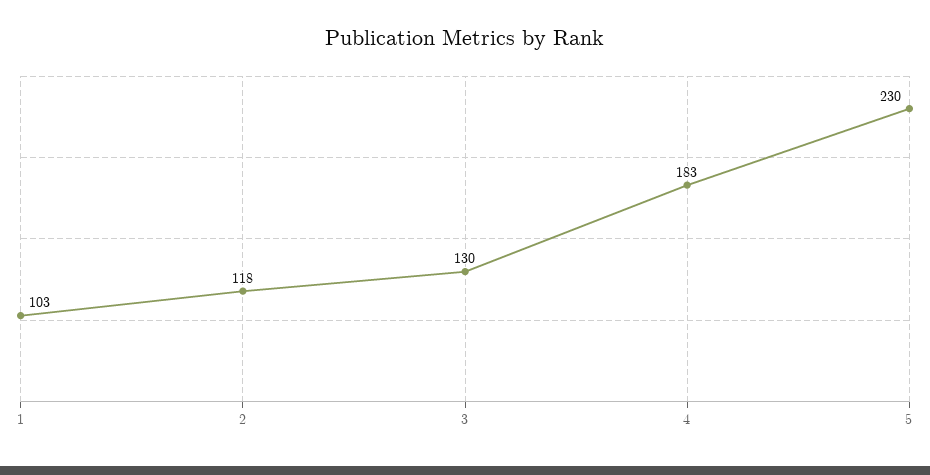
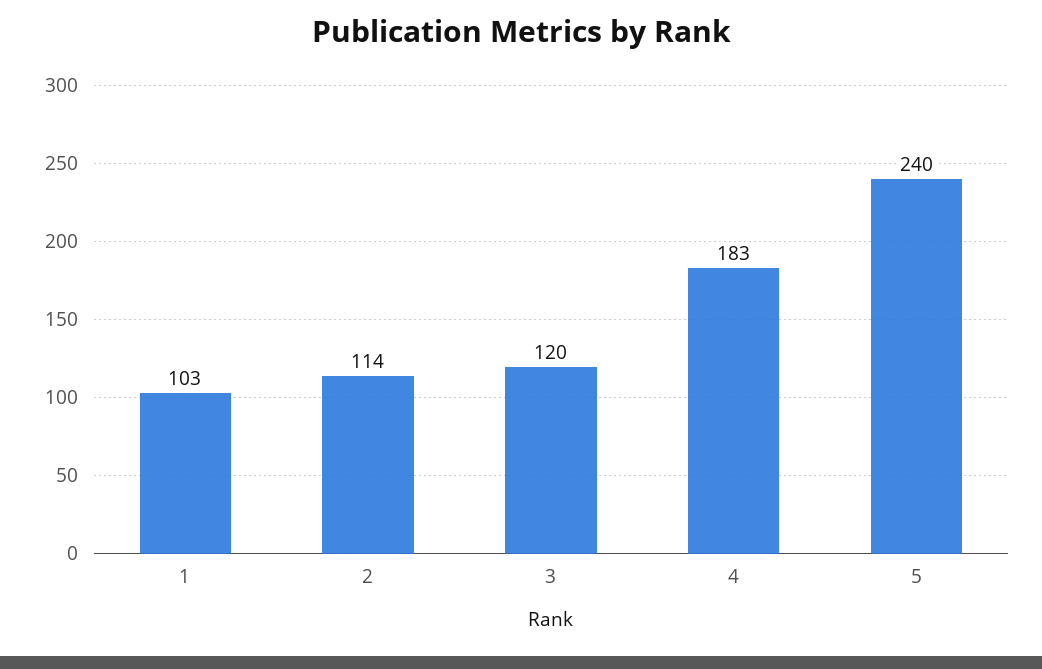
2: 118 -> 114
3: 130 -> 120
5: 230 -> 240

